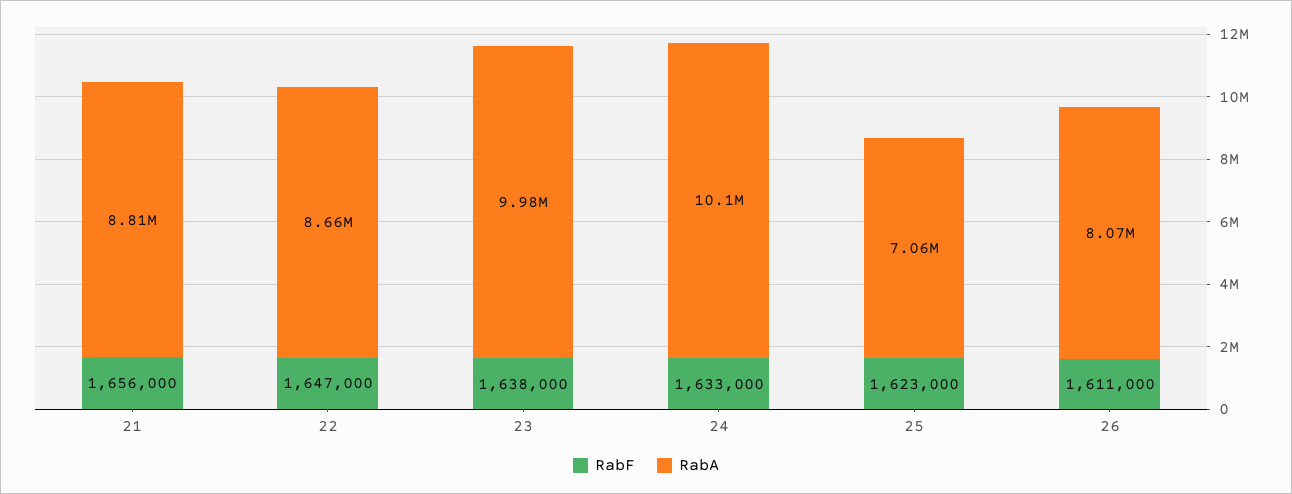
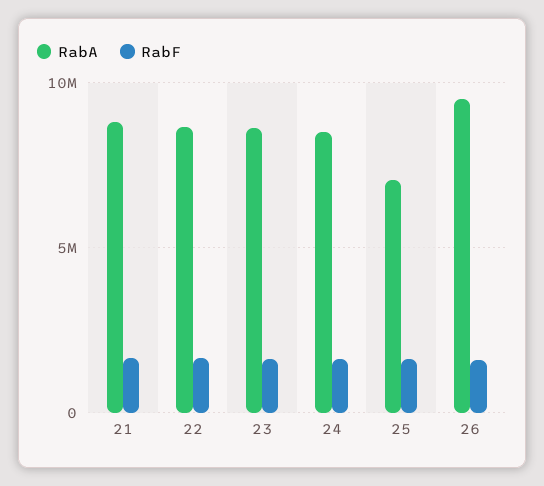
RabA, 23: 9980000 -> 8500000
RabA, 24: 10100000 -> 8500000
RabA, 26: 8070000 -> 9500000

